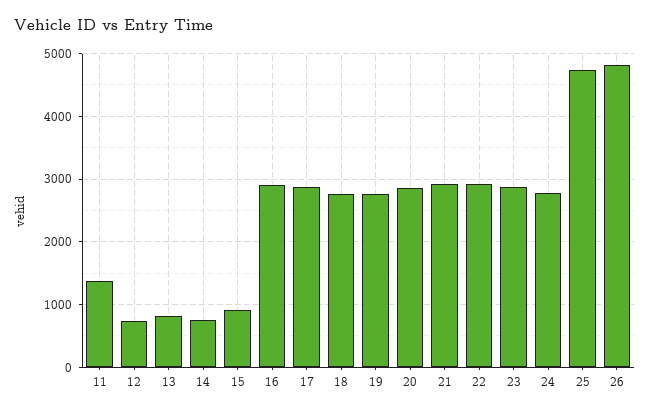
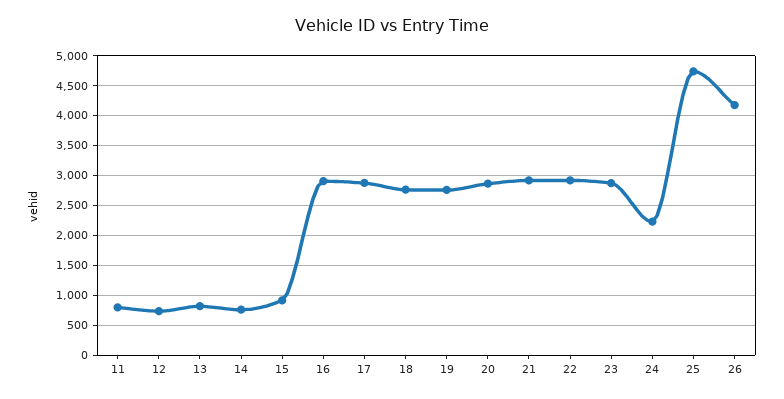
11: 1400 -> 750
24: 2800 -> 2250
26: 4800 -> 4250

